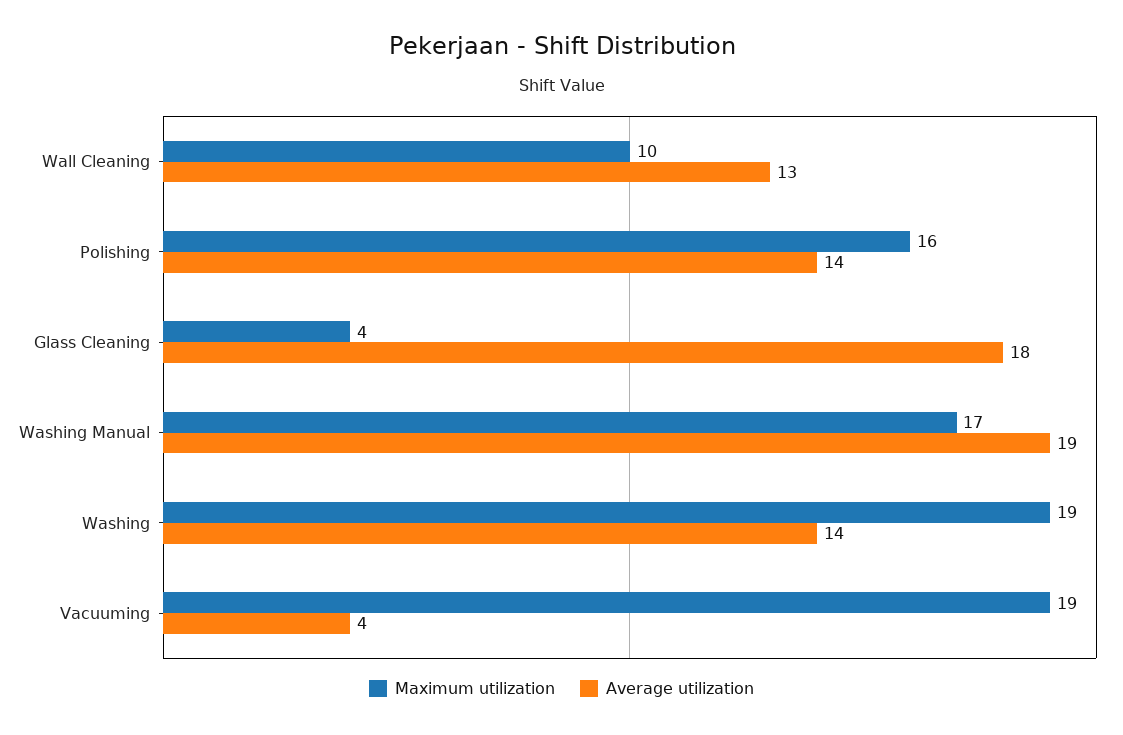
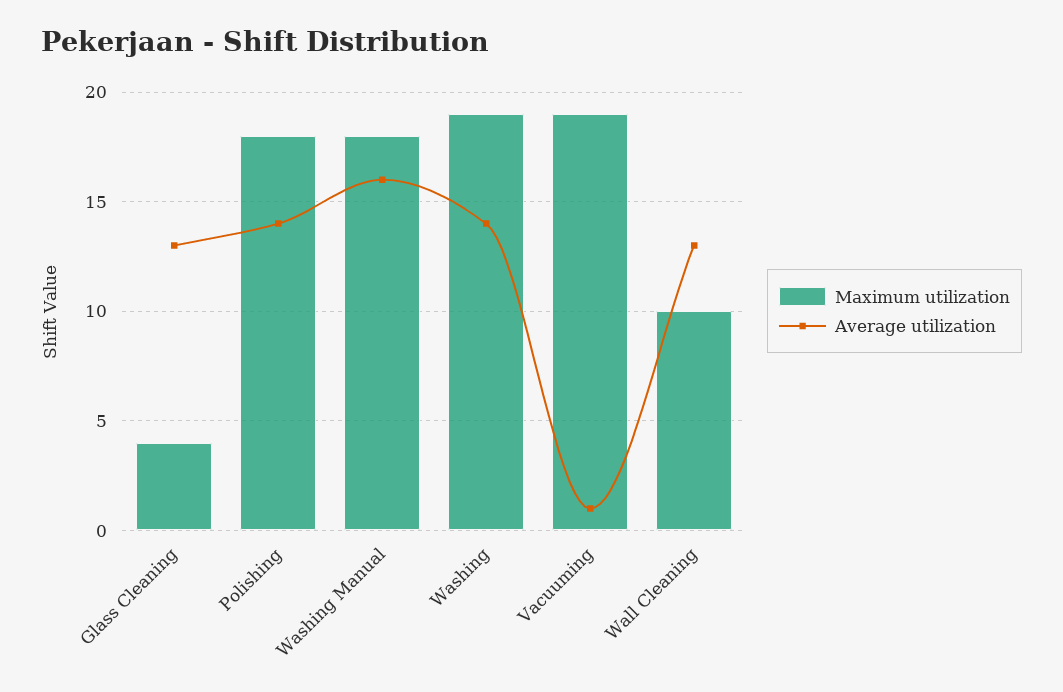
Maximum utilization, Polishing: 16 -> 18
Average utilization, Glass Cleaning: 18 -> 13
Maximum utilization, Washing Manual: 17 -> 18
Average utilization, Washing Manual: 19 -> 16
Average utilization, Vacuuming: 4 -> 1

